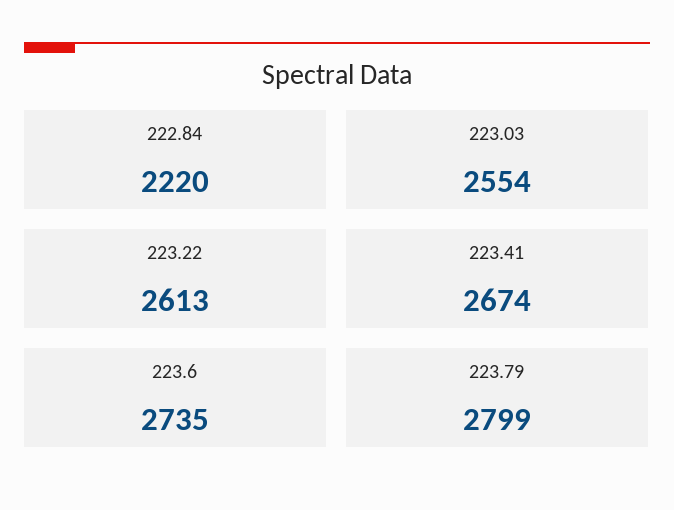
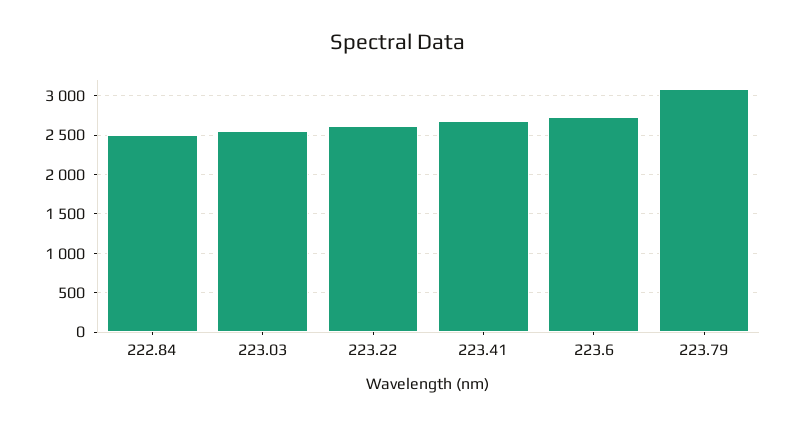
222.84: 2220 -> 2500
223.79: 2799 -> 3100

